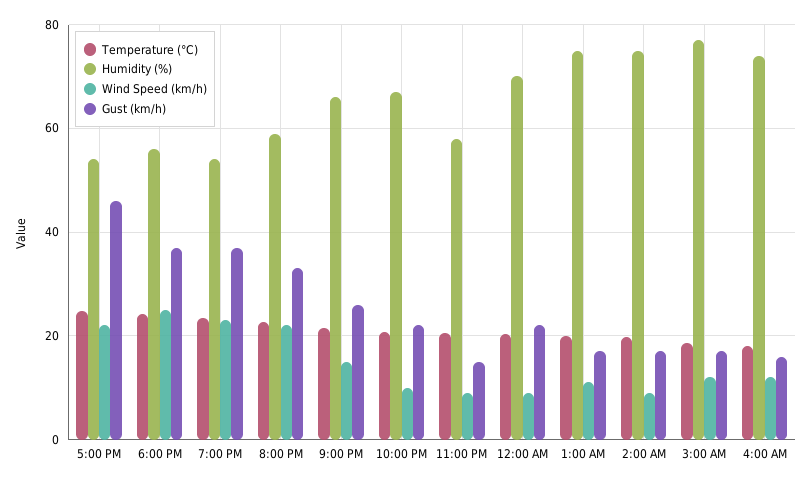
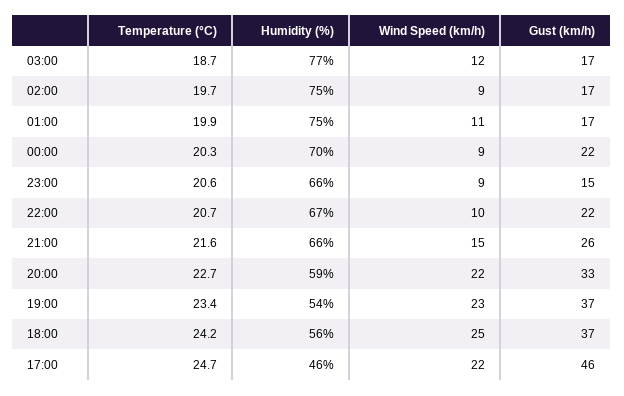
Humidity (%), 5:00 PM: 54 -> 46
Humidity (%), 11:00 PM: 58 -> 66
Temperature (°C), 4:00 AM: 18 -> none
Humidity (%), 4:00 AM: 74 -> none
Wind Speed (km/h), 4:00 AM: 12 -> none
Gust (km/h), 4:00 AM: 16 -> none

